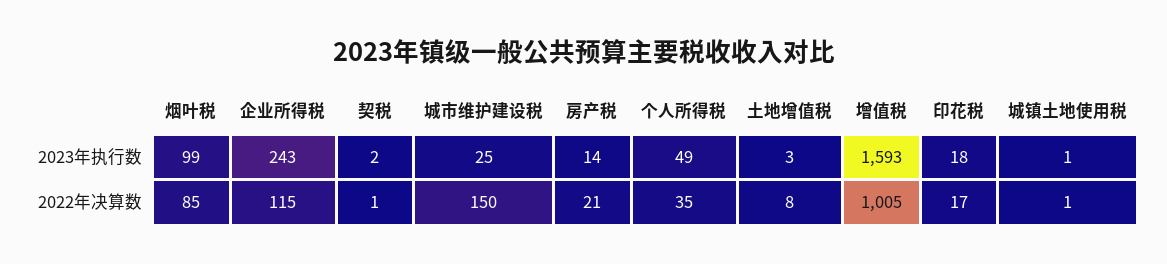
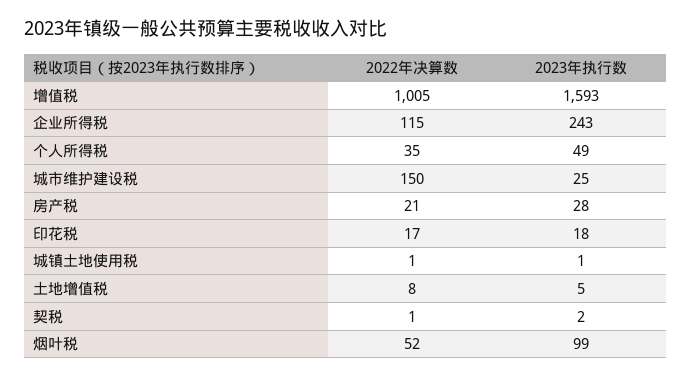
房产税, 2023年执行数: 14 -> 28
土地增值税, 2023年执行数: 3 -> 5
烟叶税, 2022年决算数: 85 -> 52

